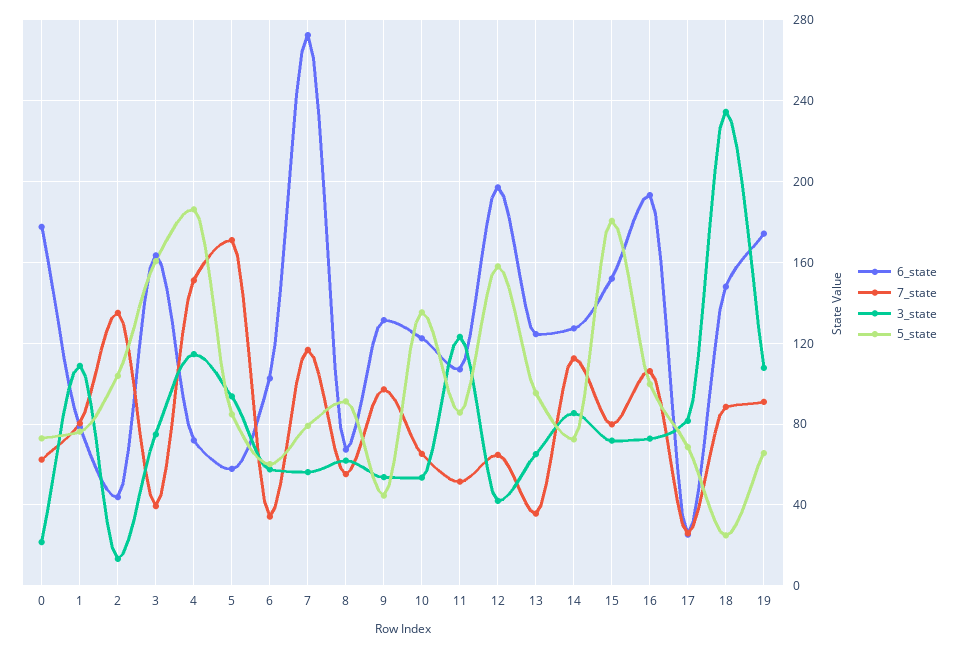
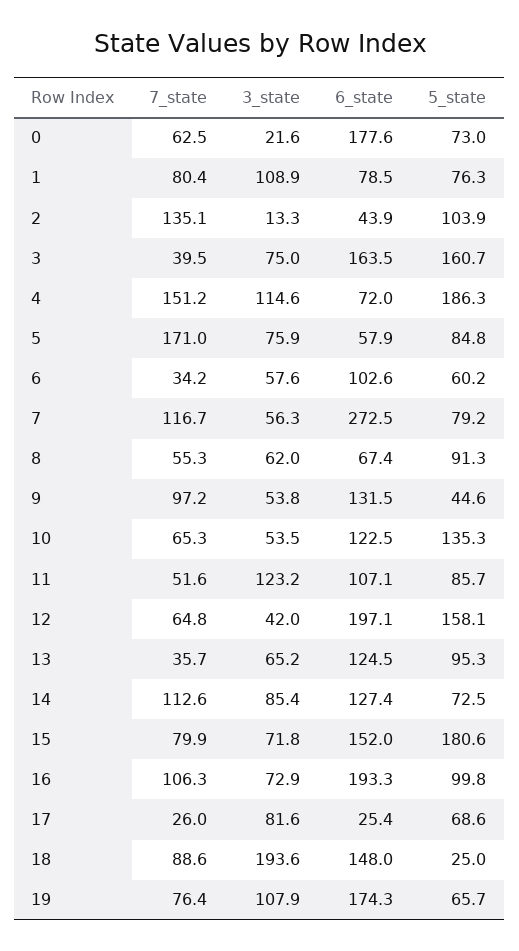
3_state, 5: 95 -> 75.9
3_state, 18: 235 -> 193.6
7_state, 19: 90 -> 76.4

